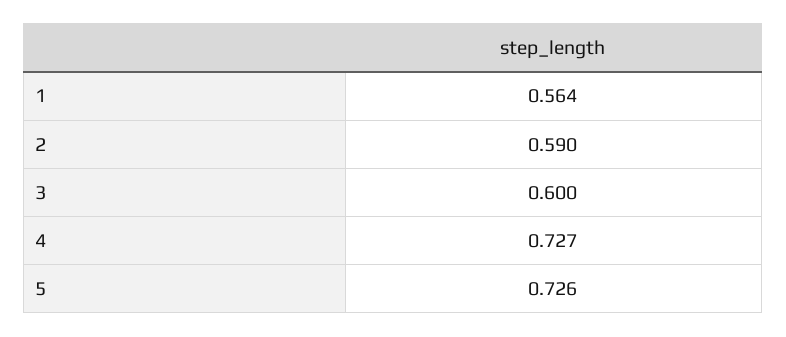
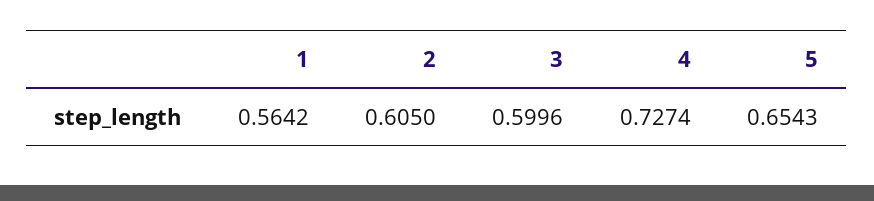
2: 0.59 -> 0.605
5: 0.726 -> 0.6543

